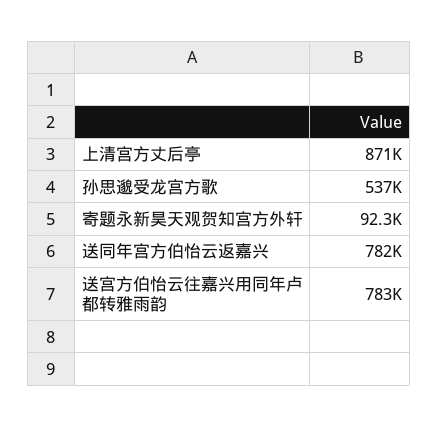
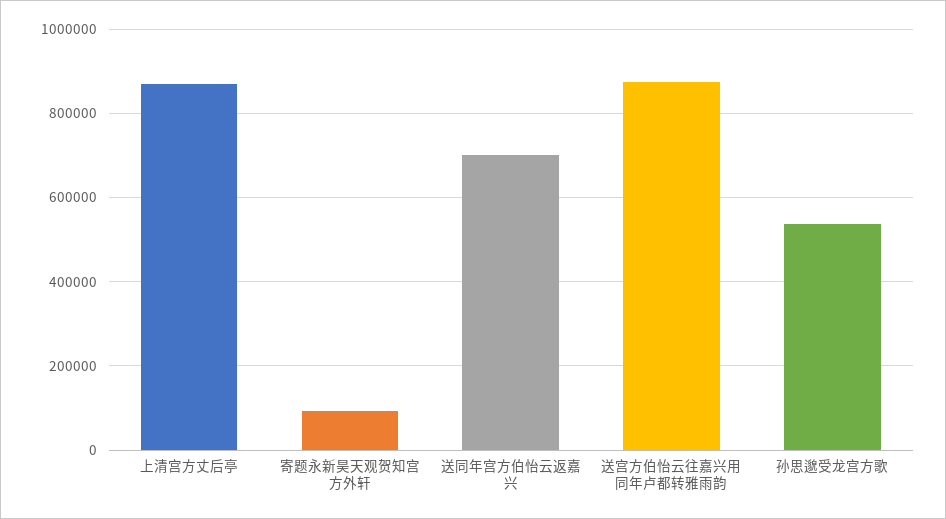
送同年宫方伯怡云返嘉兴: 782000 -> 700000
送宫方伯怡云往嘉兴用同年卢都转雅雨韵: 783000 -> 880000

